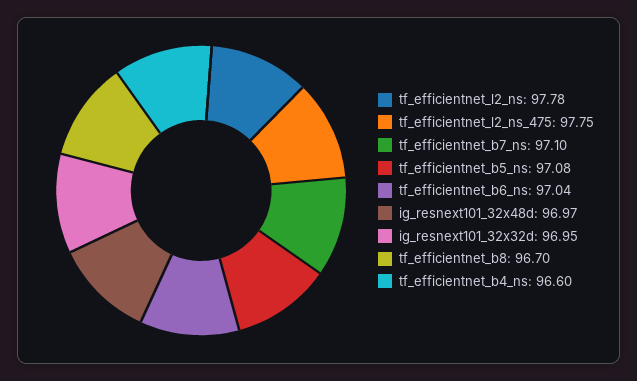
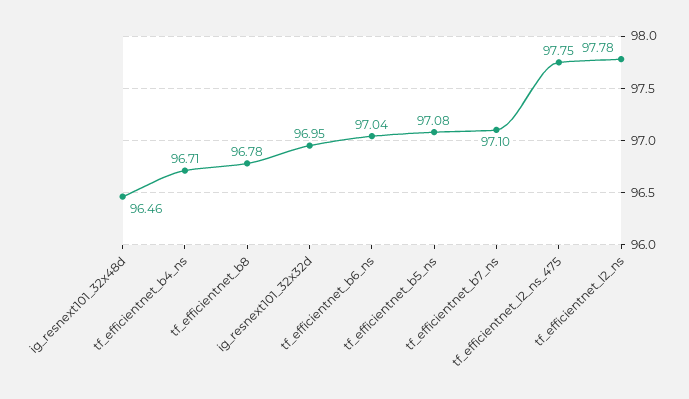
ig_resnext101_32x48d: 96.97 -> 96.46
tf_efficientnet_b8: 96.7 -> 96.78
tf_efficientnet_b4_ns: 96.6 -> 96.71

